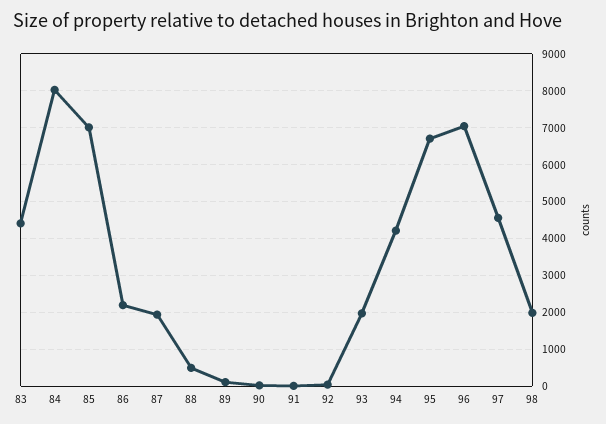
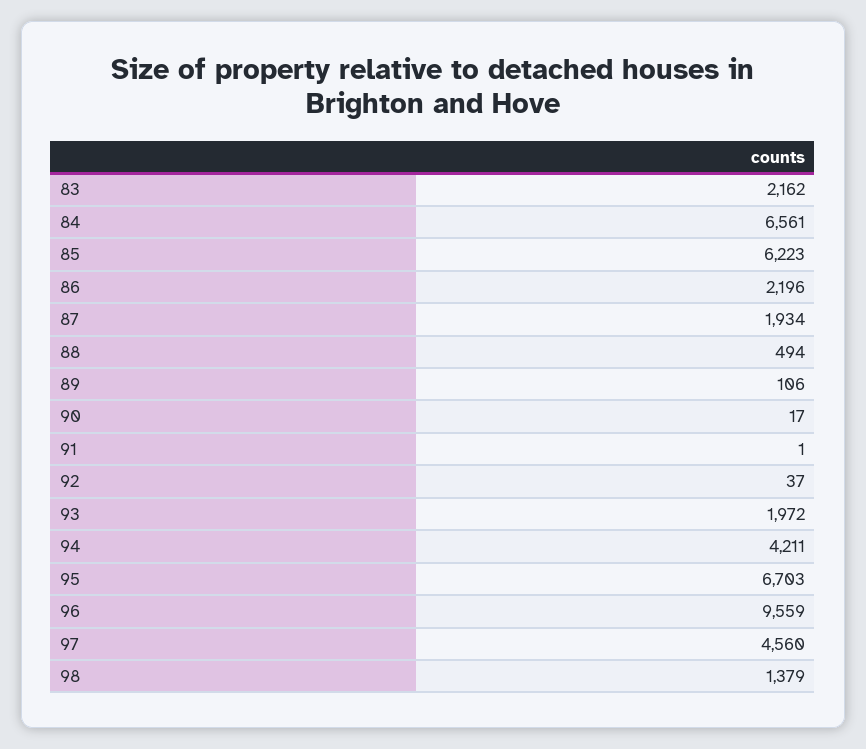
83: 4400 -> 2162
84: 8000 -> 6561
85: 7000 -> 6223
96: 7000 -> 9559
98: 2000 -> 1379

